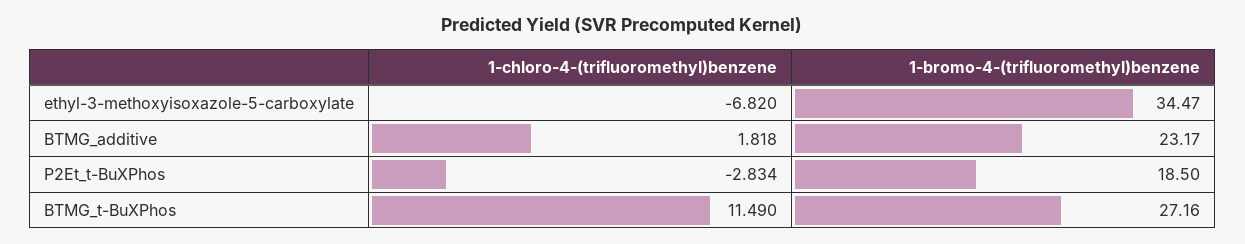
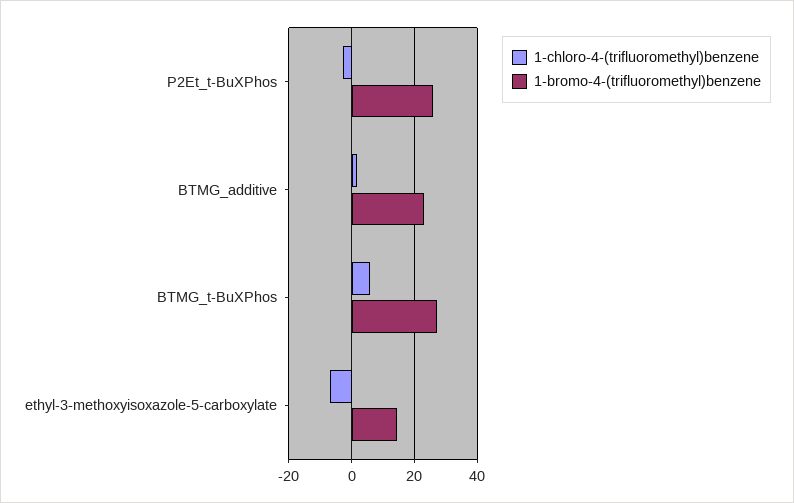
1-bromo-4-(trifluoromethyl)benzene, ethyl-3-methoxyisoxazole-5-carboxylate: 34.47 -> 14
1-bromo-4-(trifluoromethyl)benzene, P2Et_t-BuXPhos: 18.5 -> 26
1-chloro-4-(trifluoromethyl)benzene, BTMG_t-BuXPhos: 11.49 -> 6

